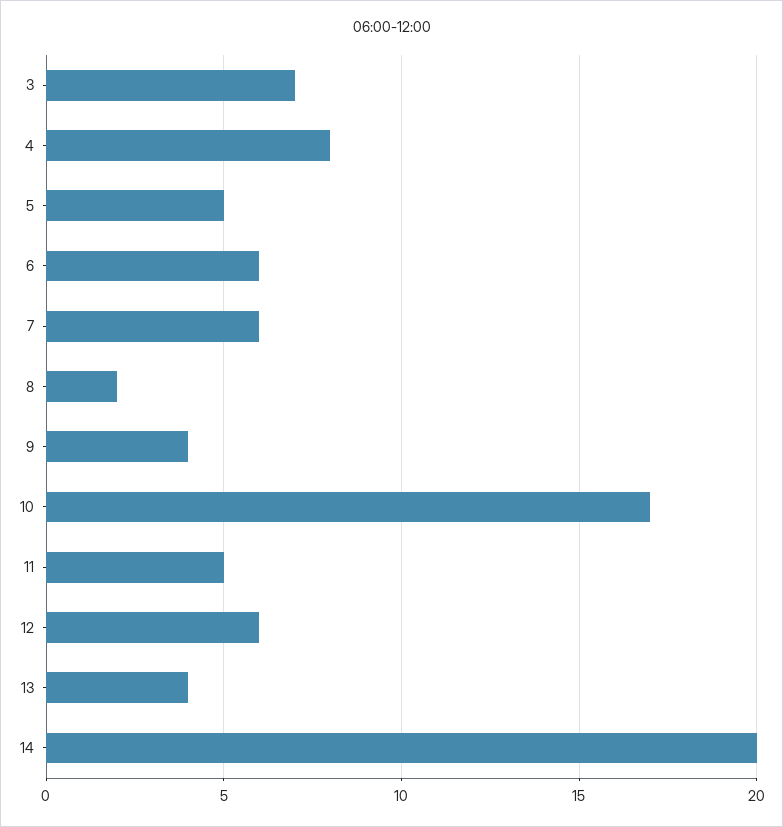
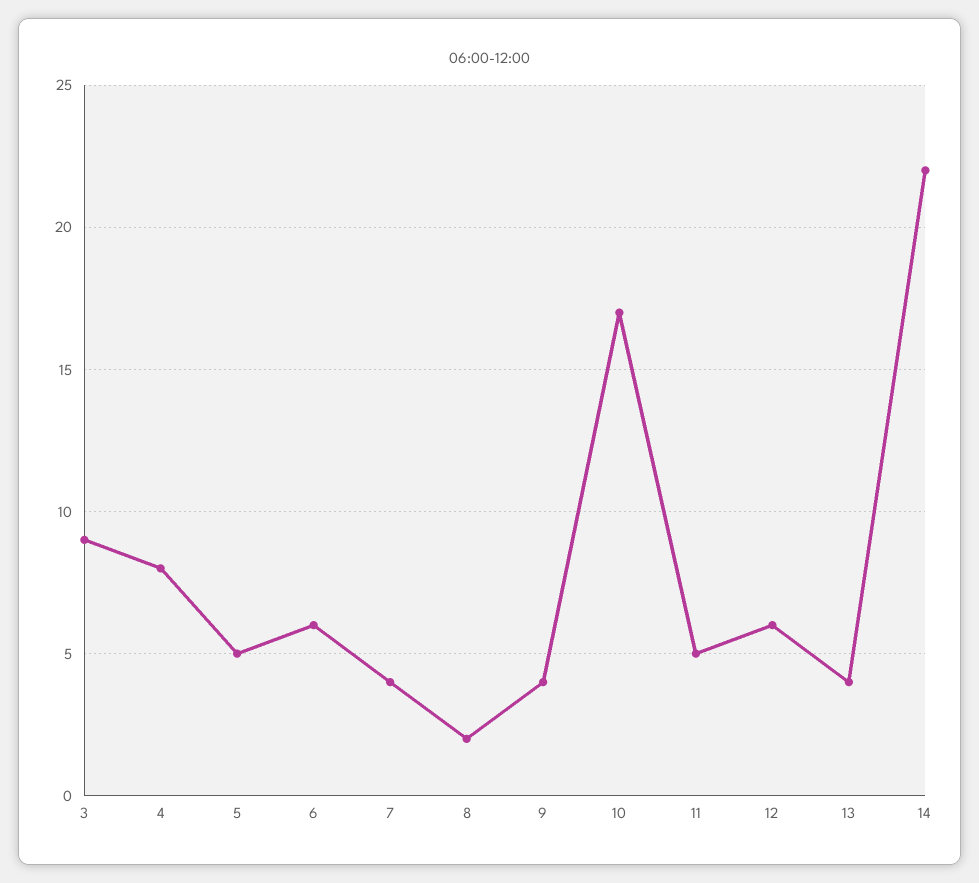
3: 7 -> 9
7: 6 -> 4
14: 20 -> 22

